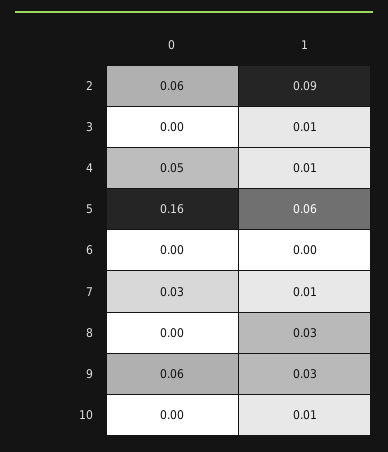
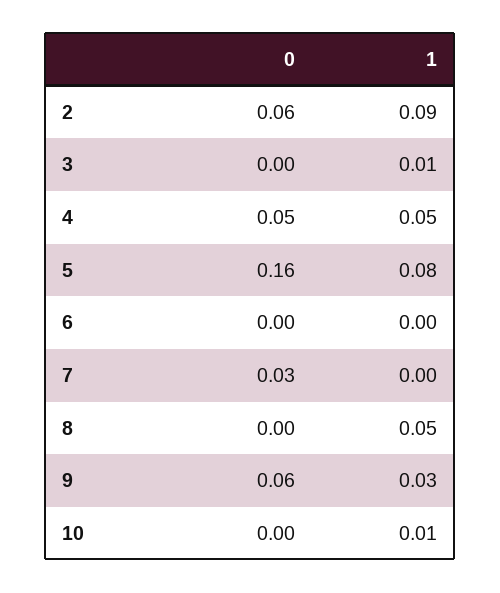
1, 4: 0.01 -> 0.05
1, 5: 0.06 -> 0.08
1, 7: 0.01 -> 0
1, 8: 0.03 -> 0.05

